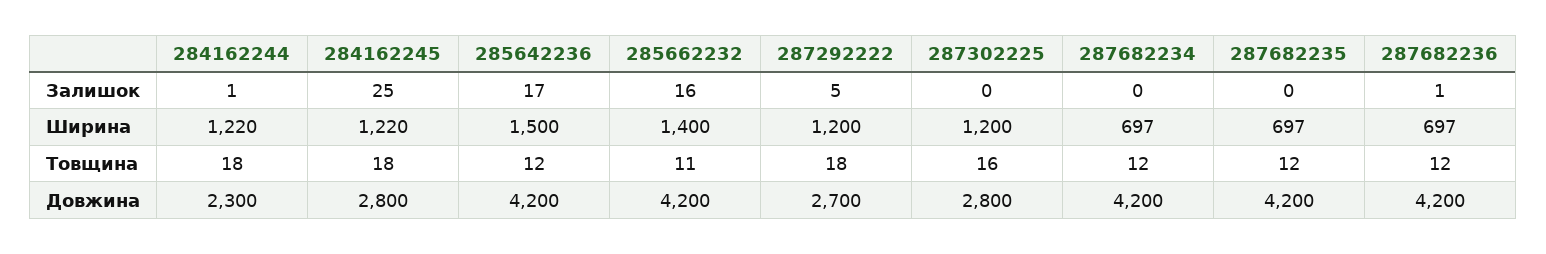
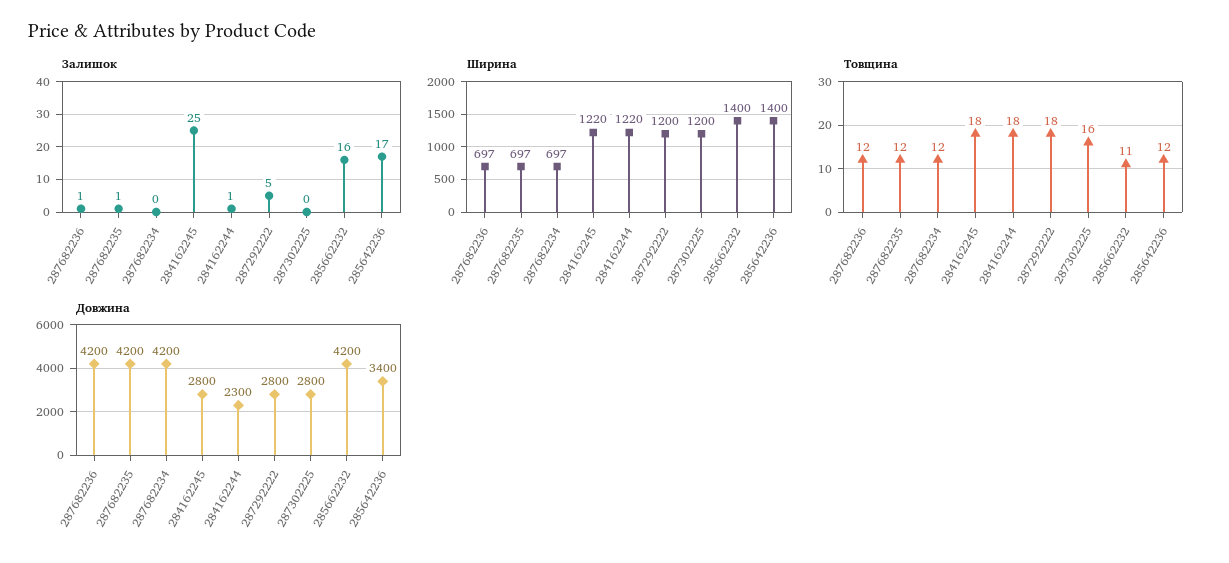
Залишок, 287682235: 0 -> 1
Ширина, 285642236: 1500 -> 1400
Довжина, 285642236: 4200 -> 3400
Довжина, 287292222: 2700 -> 2800

